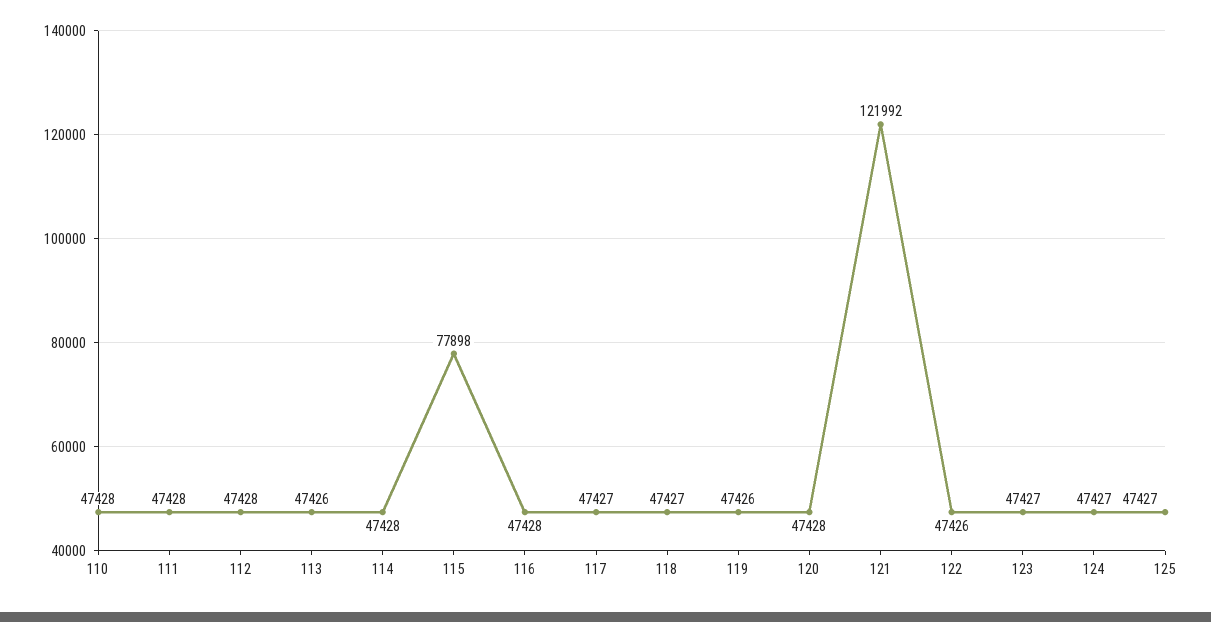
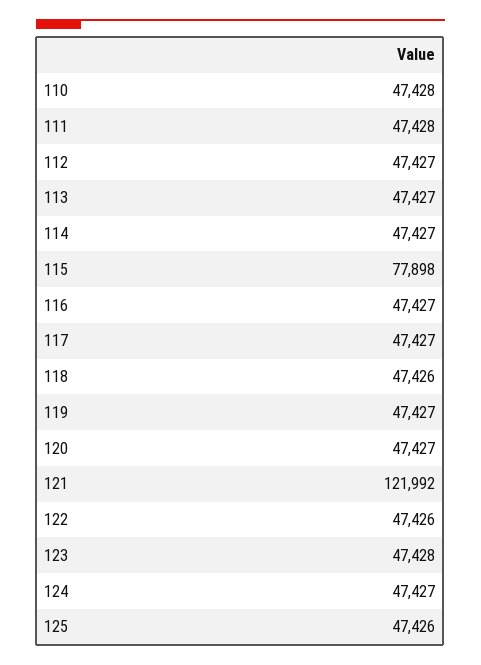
112: 47428 -> 47427
113: 47426 -> 47427
114: 47428 -> 47427
116: 47428 -> 47427
118: 47427 -> 47426
119: 47426 -> 47427
120: 47428 -> 47427
123: 47427 -> 47428
125: 47427 -> 47426

